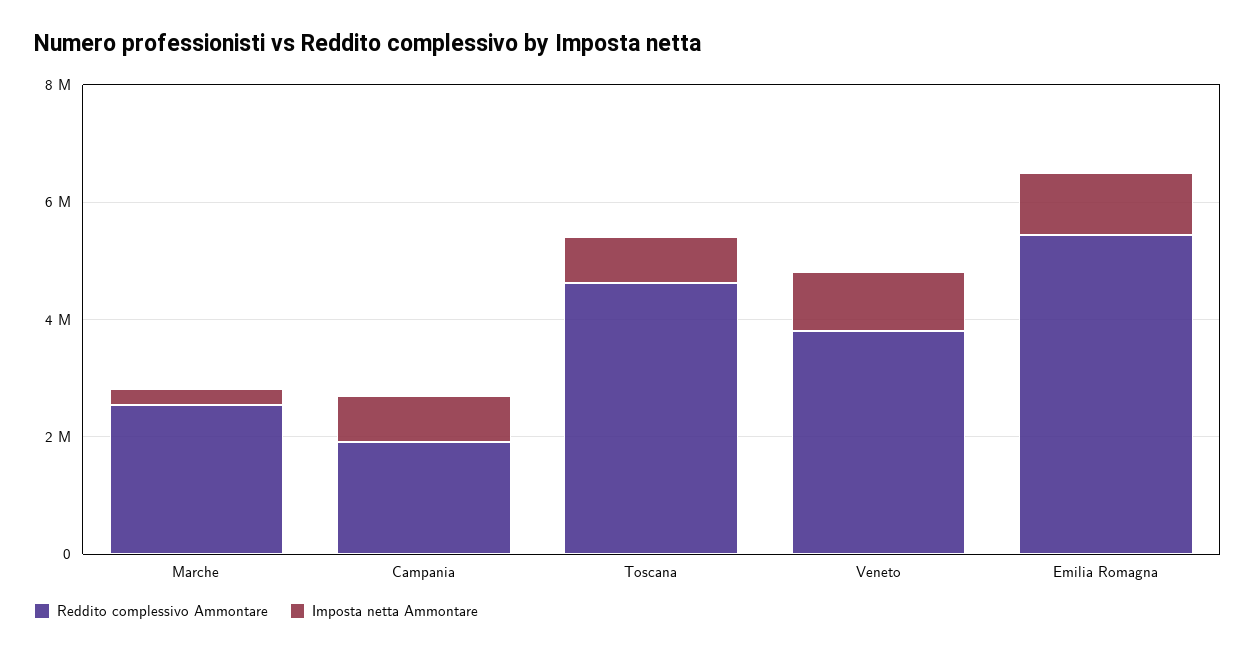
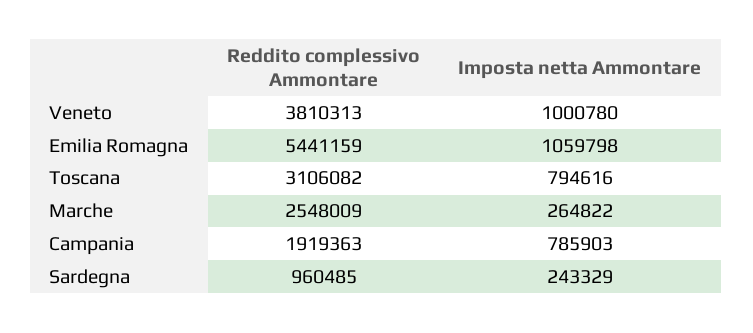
Reddito complessivo Ammontare, Toscana: 4500000 -> 3106082
Reddito complessivo Ammontare, Sardegna: none -> 960485
Imposta netta Ammontare, Sardegna: none -> 243329

